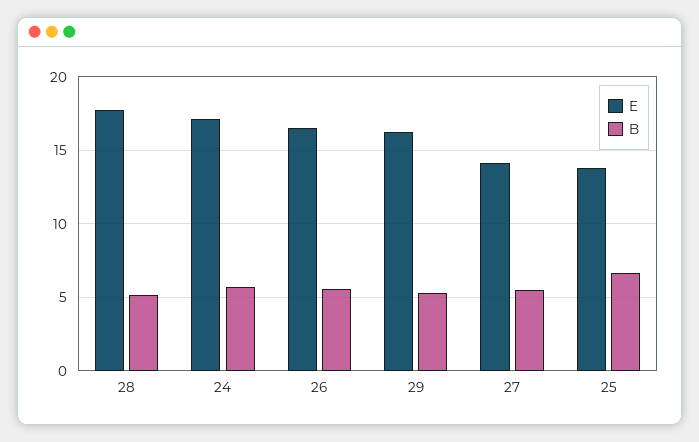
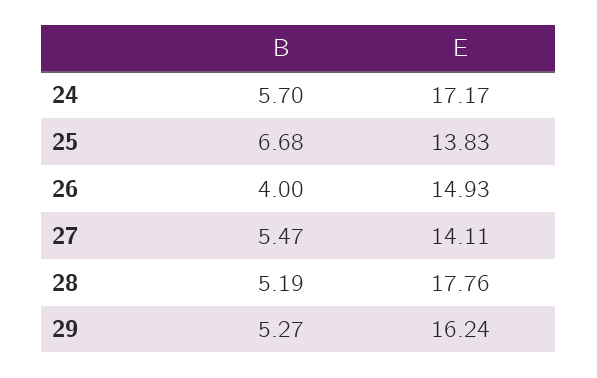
E, 26: 16.5 -> 14.93
B, 26: 5.5 -> 4

